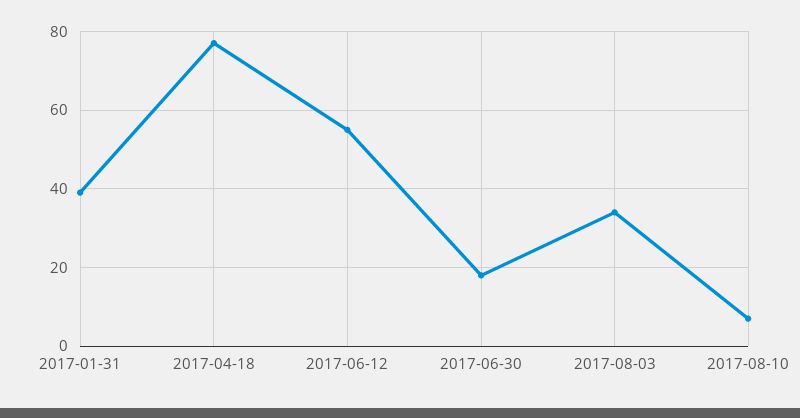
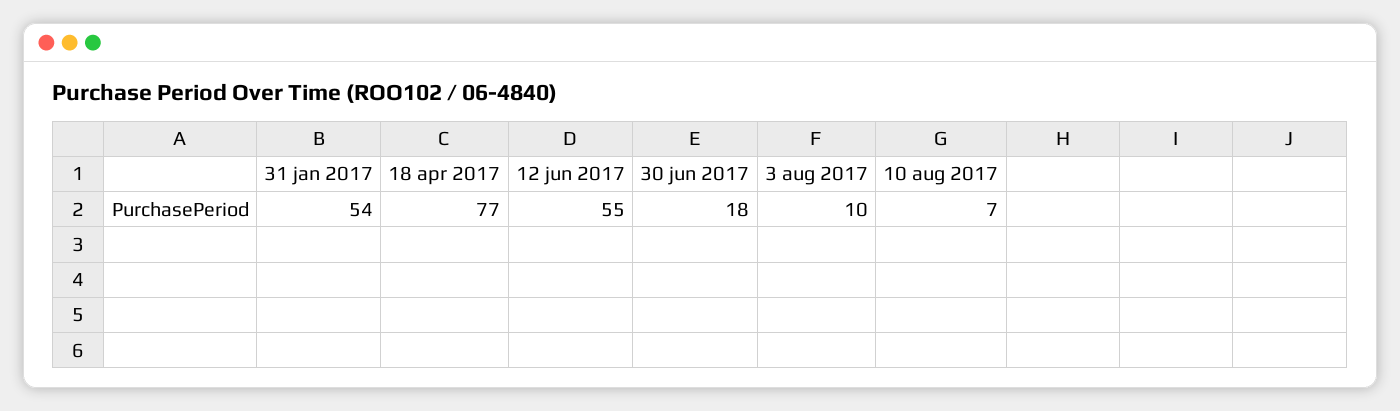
2017-01-31: 40 -> 54
2017-08-03: 35 -> 10

